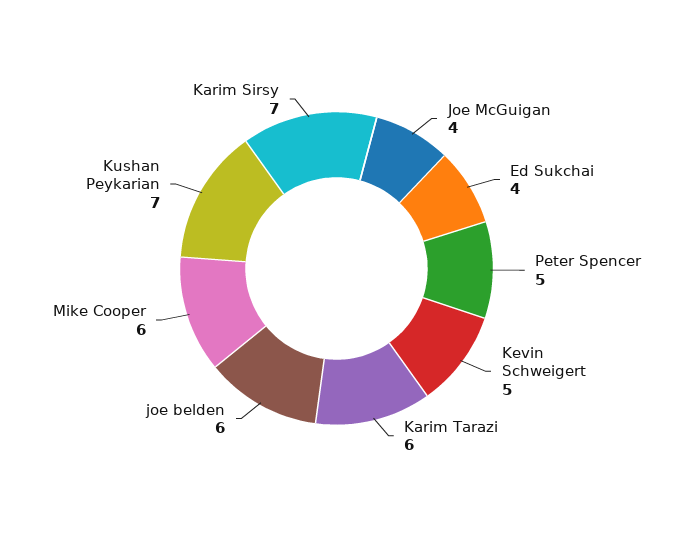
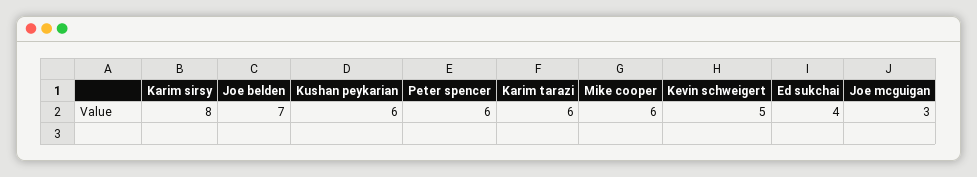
Joe McGuigan: 4 -> 3
Peter Spencer: 5 -> 6
joe belden: 6 -> 7
Kushan Peykarian: 7 -> 6
Karim Sirsy: 7 -> 8

